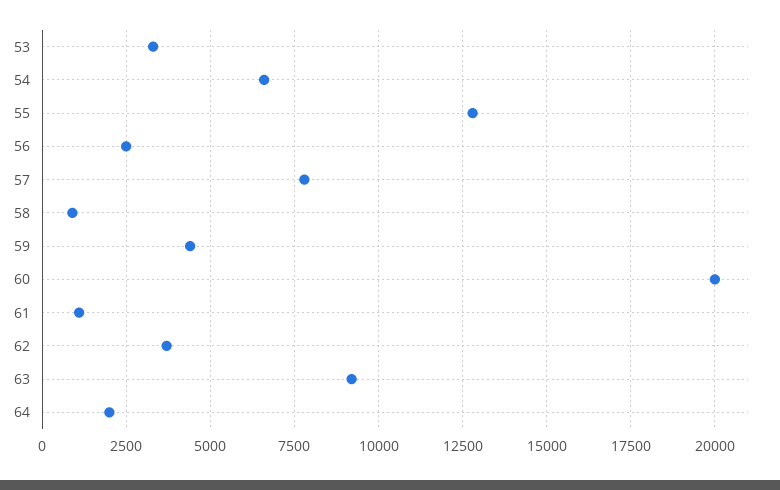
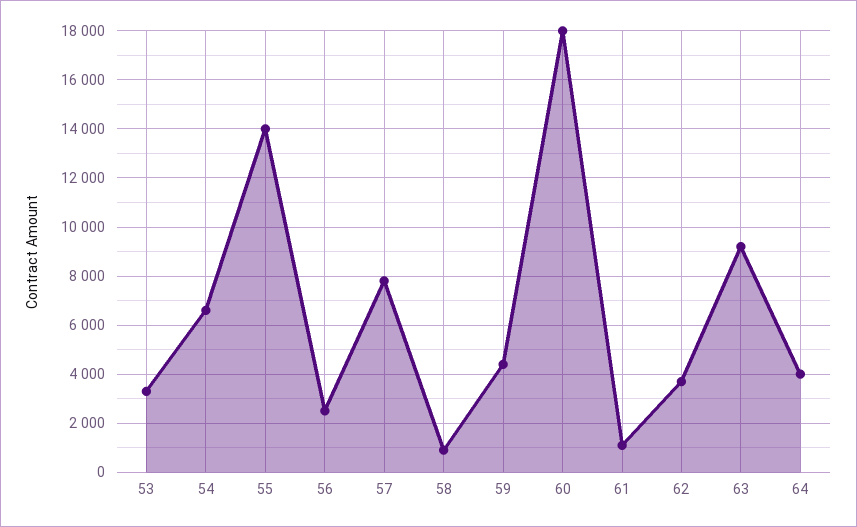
55: 12750 -> 14000
60: 20000 -> 18000
64: 2000 -> 4000

